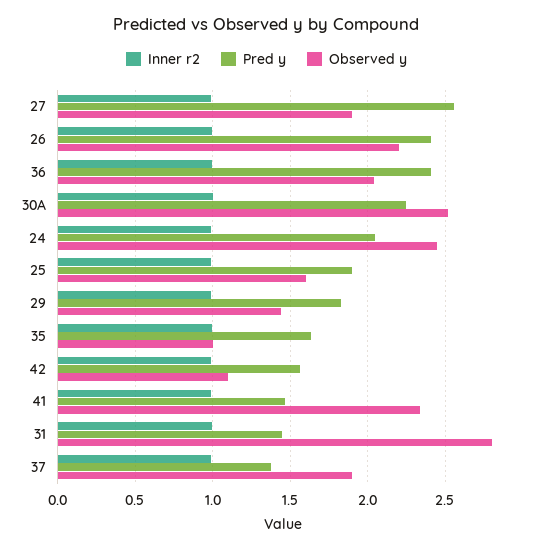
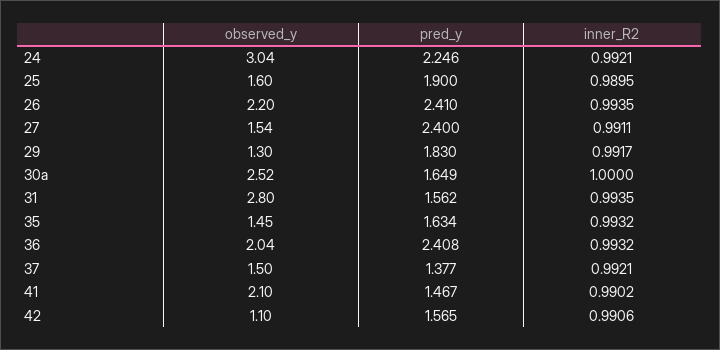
Pred y, 27: 2.55 -> 2.4
Observed y, 27: 1.9 -> 1.54
Pred y, 30A: 2.25 -> 1.649
Pred y, 24: 2.05 -> 2.246
Observed y, 24: 2.45 -> 3.04
Observed y, 29: 1.45 -> 1.3
Observed y, 35: 1 -> 1.45
Observed y, 41: 2.35 -> 2.1
Pred y, 31: 1.45 -> 1.562
Observed y, 37: 1.9 -> 1.5

